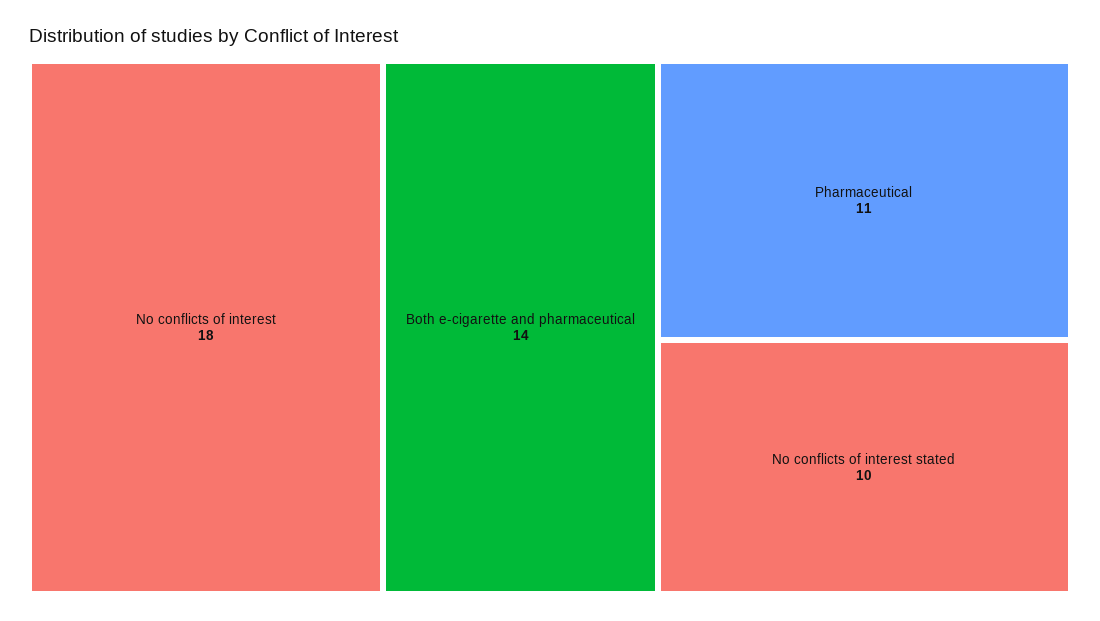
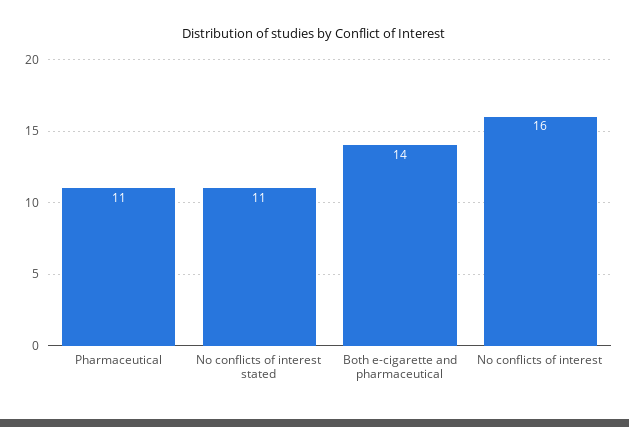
No conflicts of interest: 18 -> 16
No conflicts of interest stated: 10 -> 11

